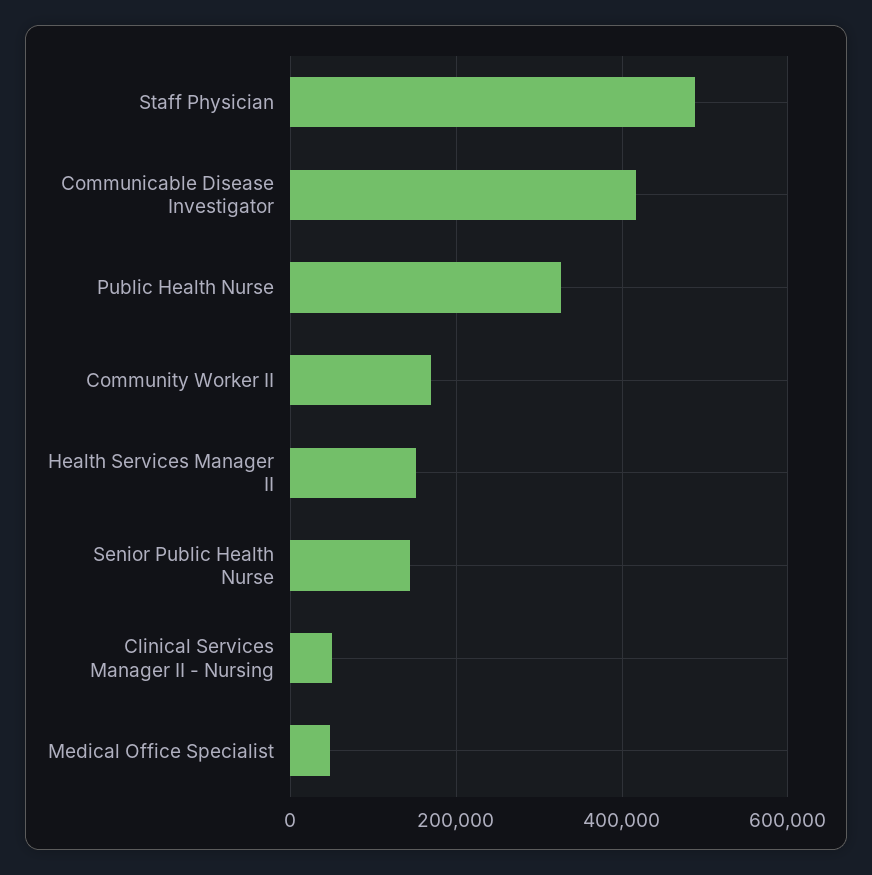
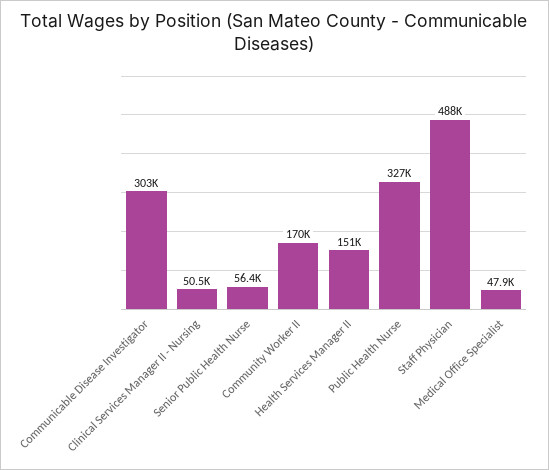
Communicable Disease Investigator: 420000 -> 303000
Senior Public Health Nurse: 140000 -> 56400

